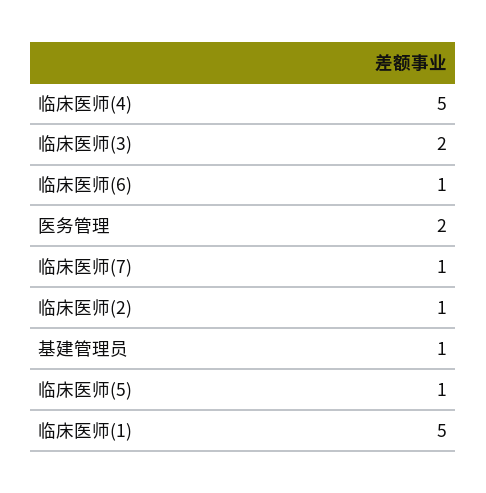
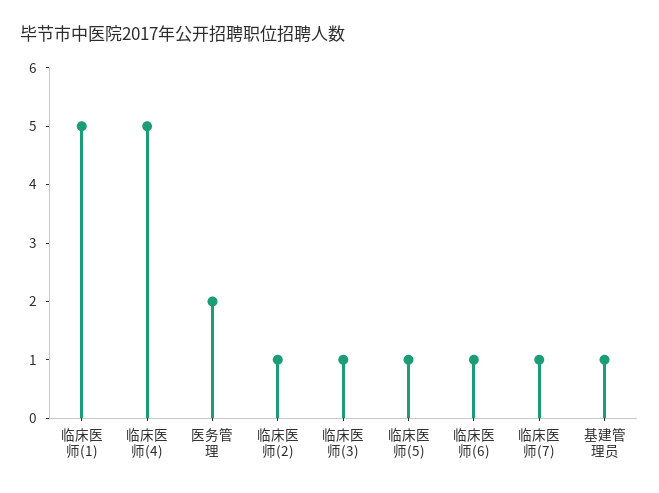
临床医师(3): 2 -> 1

